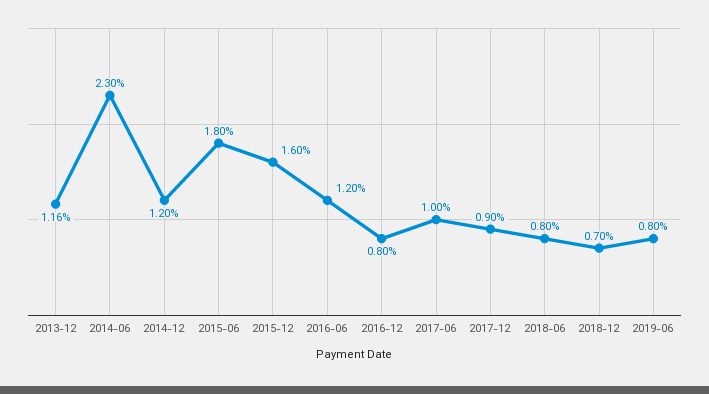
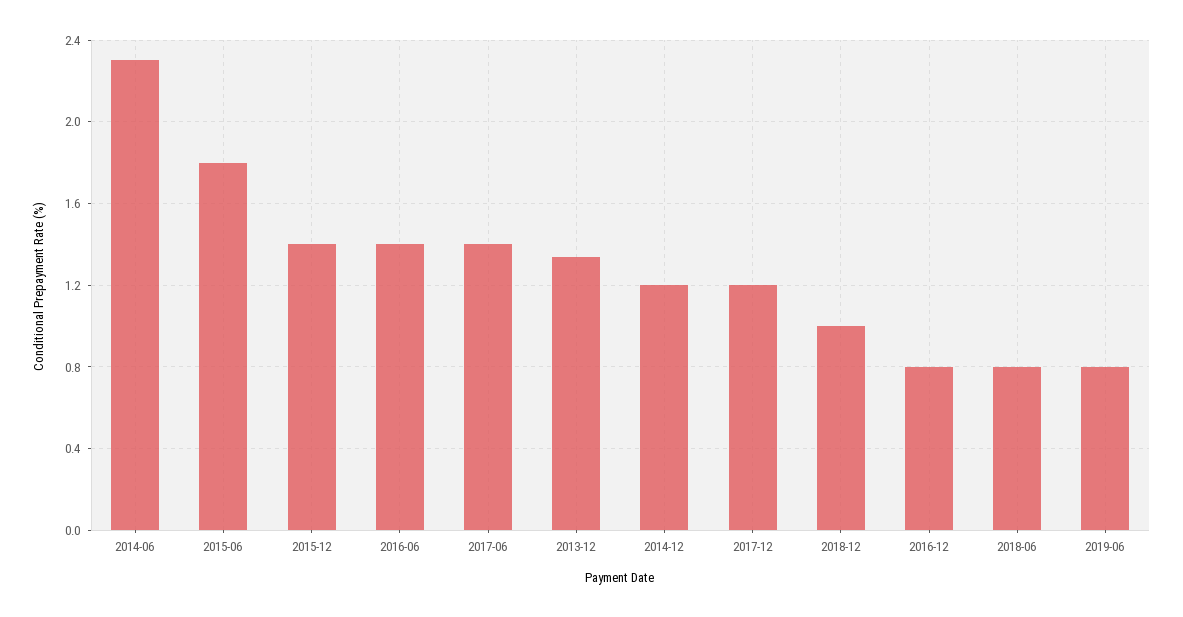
2013-12: 1.16 -> 1.35
2015-12: 1.6 -> 1.4
2016-06: 1.2 -> 1.4
2017-06: 1 -> 1.4
2017-12: 0.9 -> 1.2
2018-12: 0.7 -> 1

